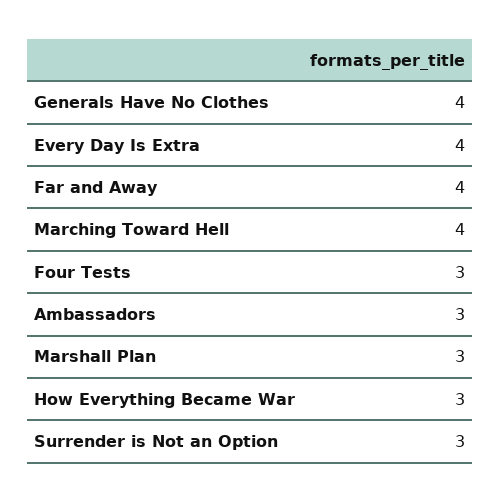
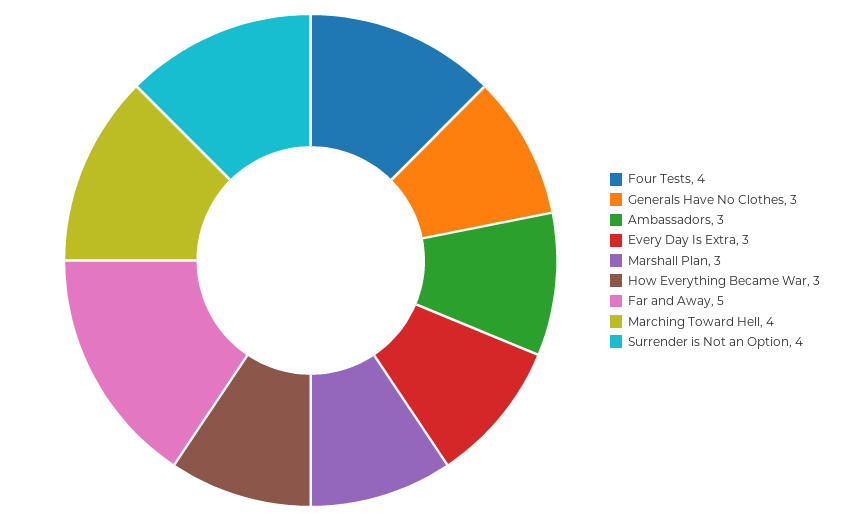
Generals Have No Clothes: 4 -> 3
Every Day Is Extra: 4 -> 3
Far and Away: 4 -> 5
Four Tests: 3 -> 4
Surrender is Not an Option: 3 -> 4

